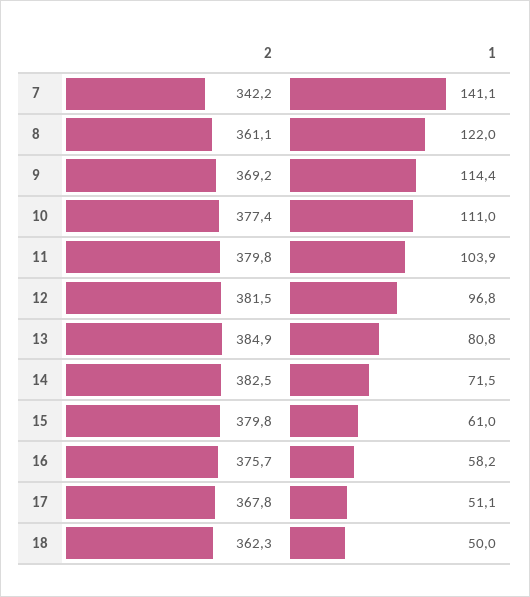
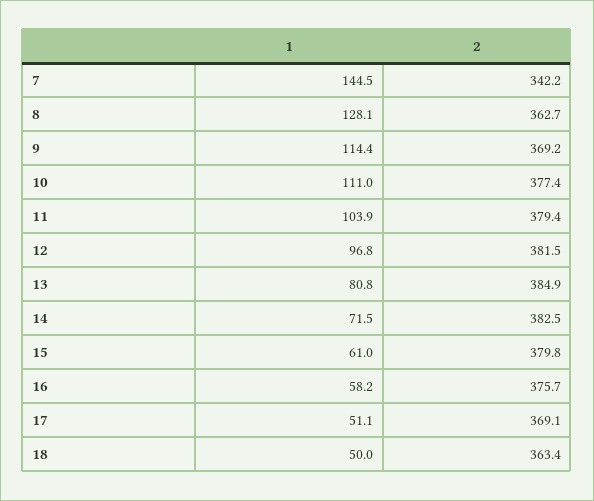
1, 7: 141.1 -> 144.5
2, 8: 361.1 -> 362.7
1, 8: 122 -> 128.1
2, 11: 379.8 -> 379.4
2, 17: 367.8 -> 369.1
2, 18: 362.3 -> 363.4

